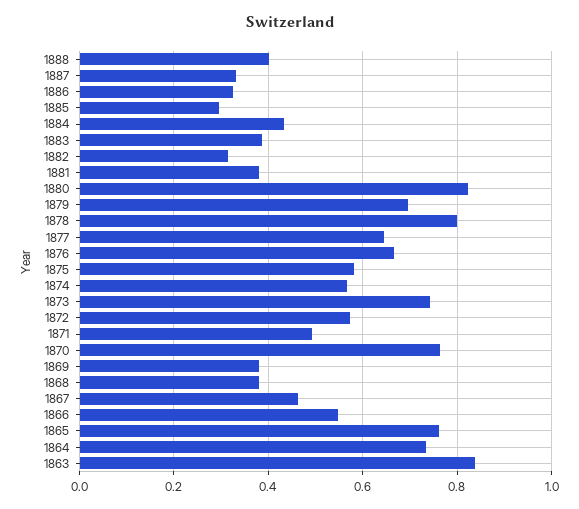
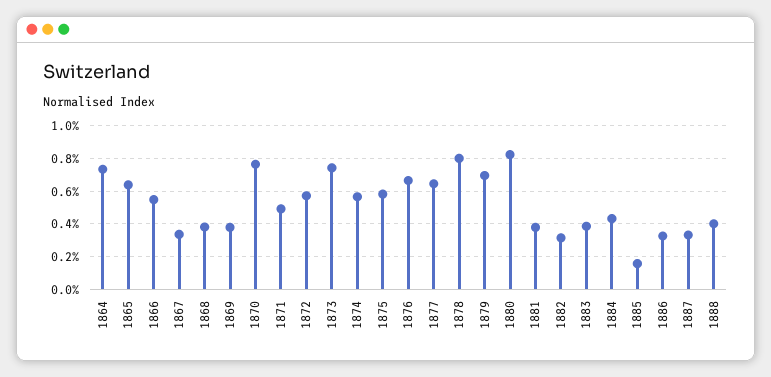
1885: 0.3 -> 0.15
1867: 0.46 -> 0.35
1865: 0.76 -> 0.65
1863: 0.84 -> none

